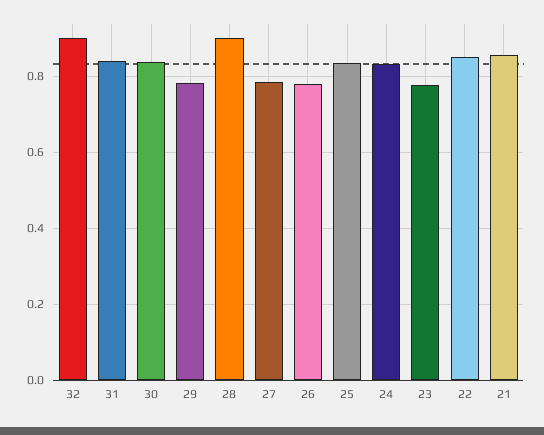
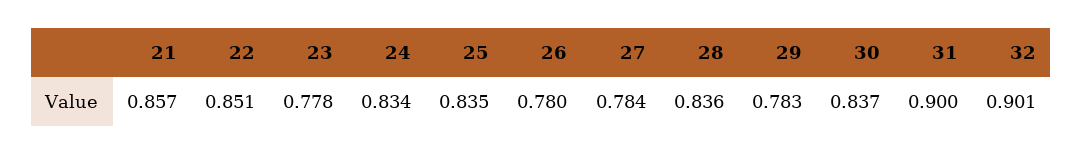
31: 0.84 -> 0.9
28: 0.9 -> 0.836

